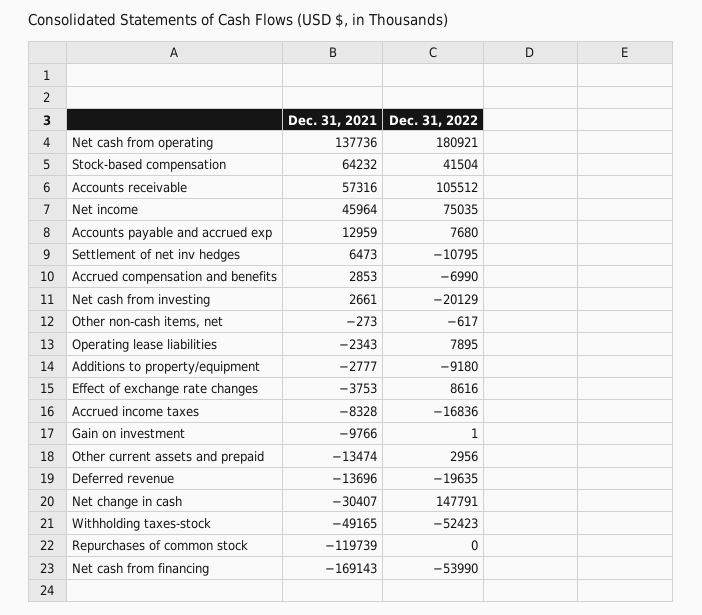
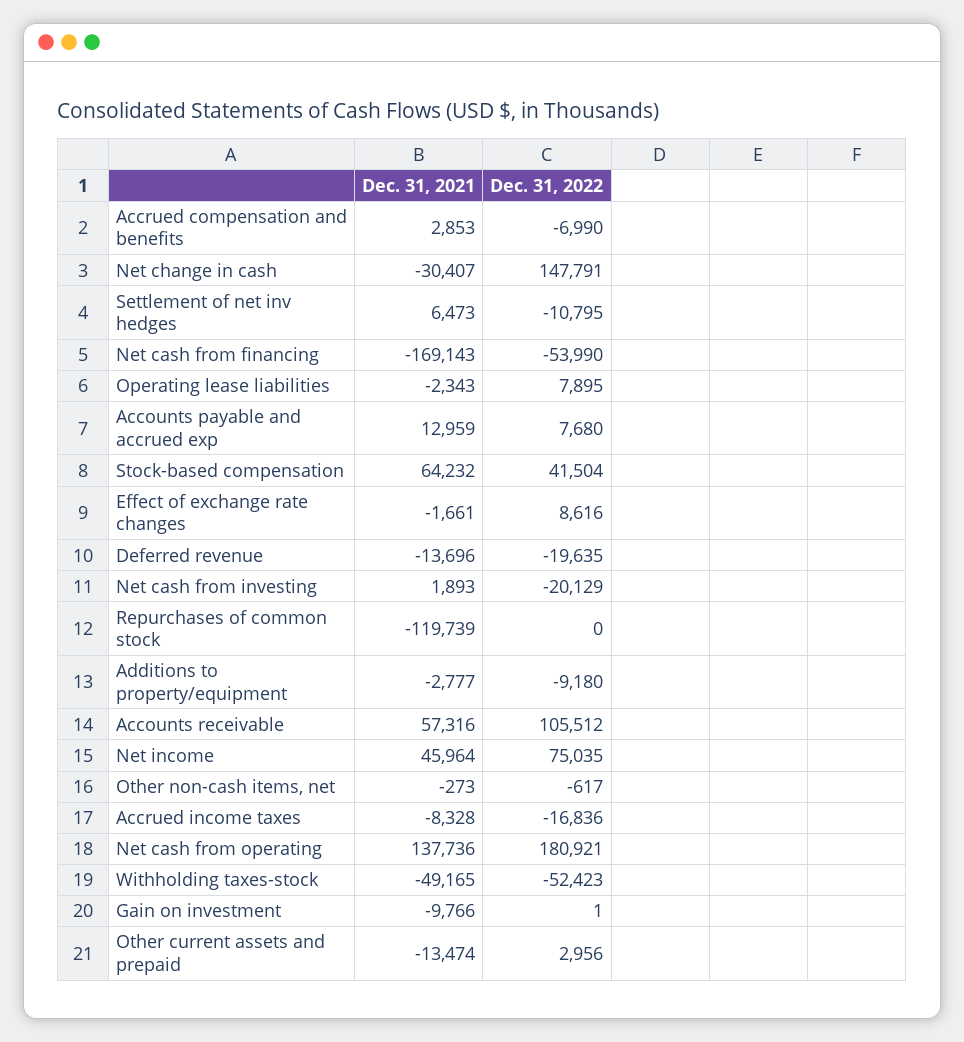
Dec. 31, 2021, Net cash from investing: 2661 -> 1893
Dec. 31, 2021, Effect of exchange rate changes: -3753 -> -1661

